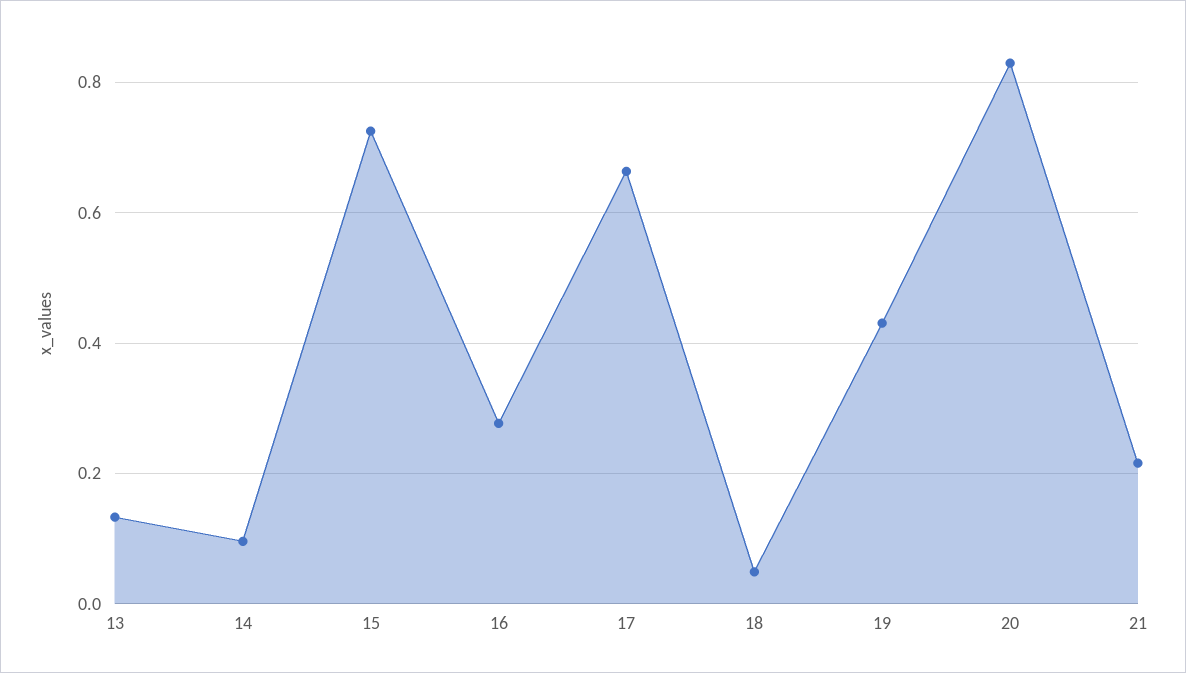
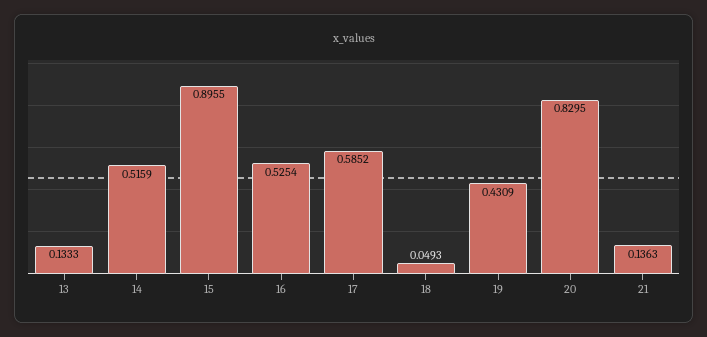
14: 0.1 -> 0.5159
15: 0.72 -> 0.8955
16: 0.28 -> 0.5254
17: 0.66 -> 0.5852
21: 0.22 -> 0.1363

